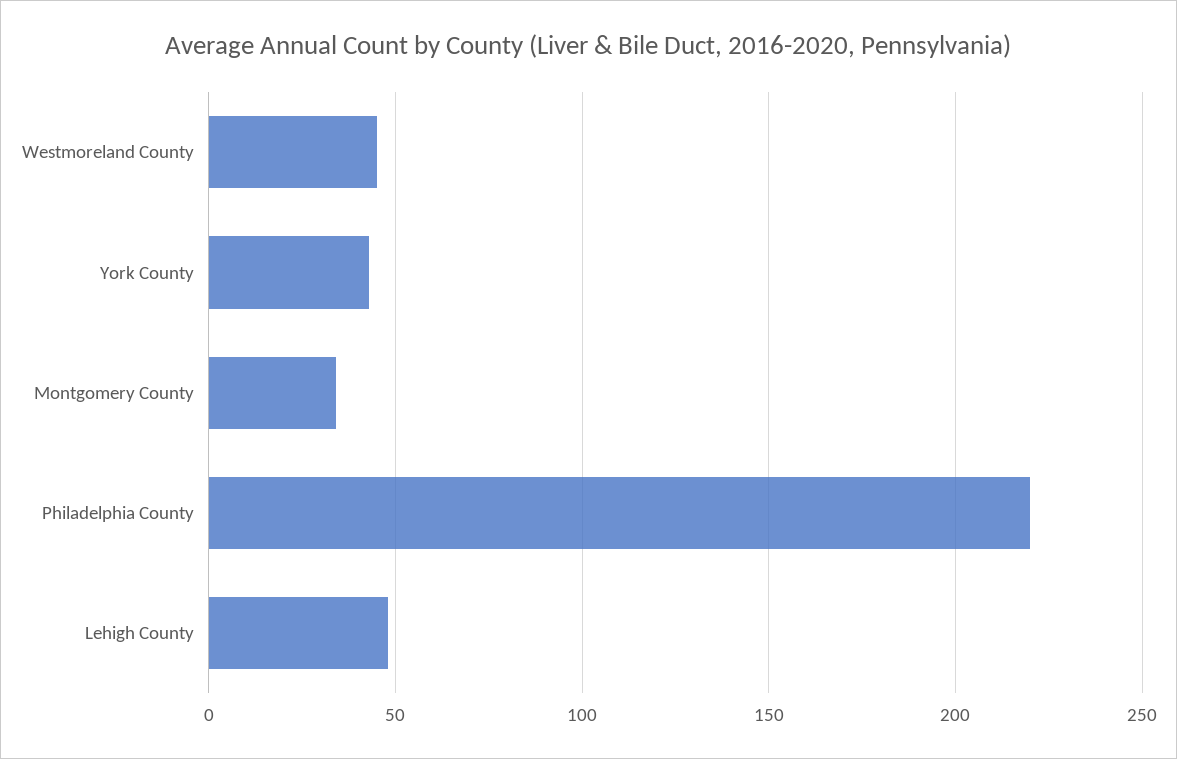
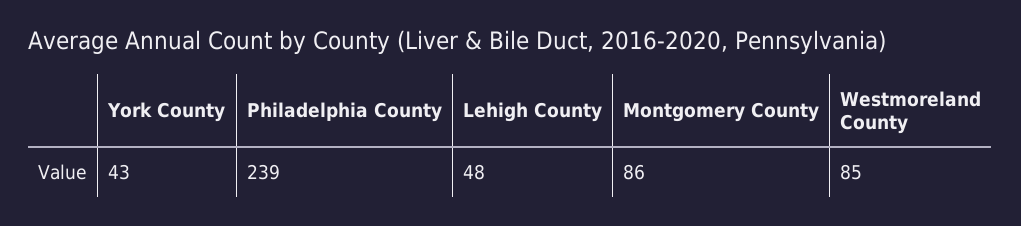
Westmoreland County: 45 -> 85
Montgomery County: 35 -> 86
Philadelphia County: 220 -> 239

